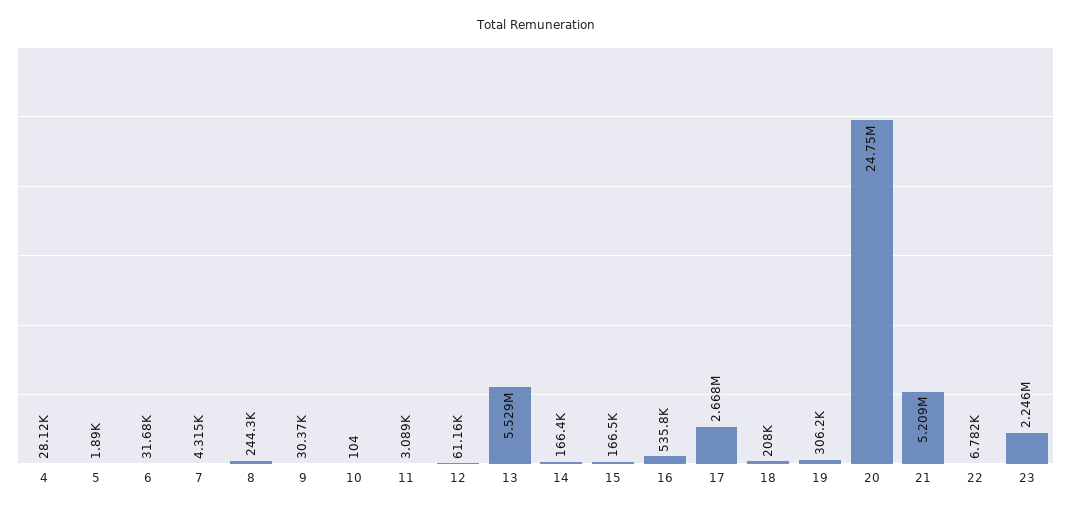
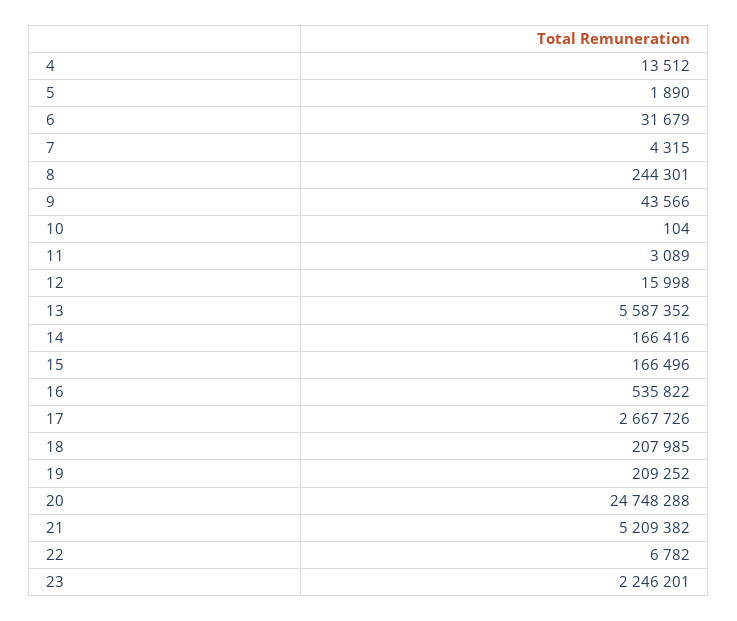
4: 28120 -> 13512
9: 30370 -> 43566
12: 61160 -> 15998
13: 5529000 -> 5587352
19: 306200 -> 209252

